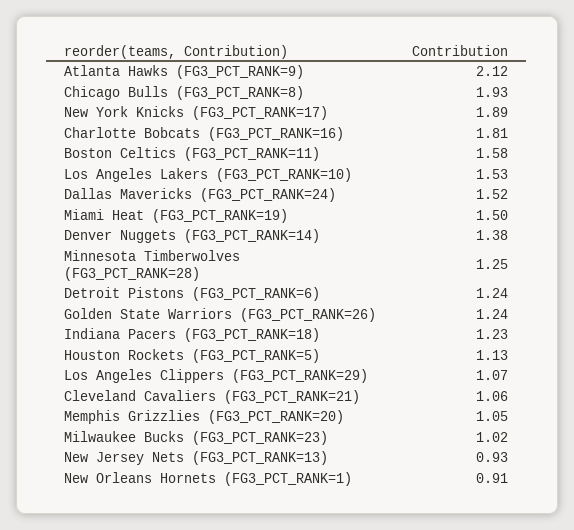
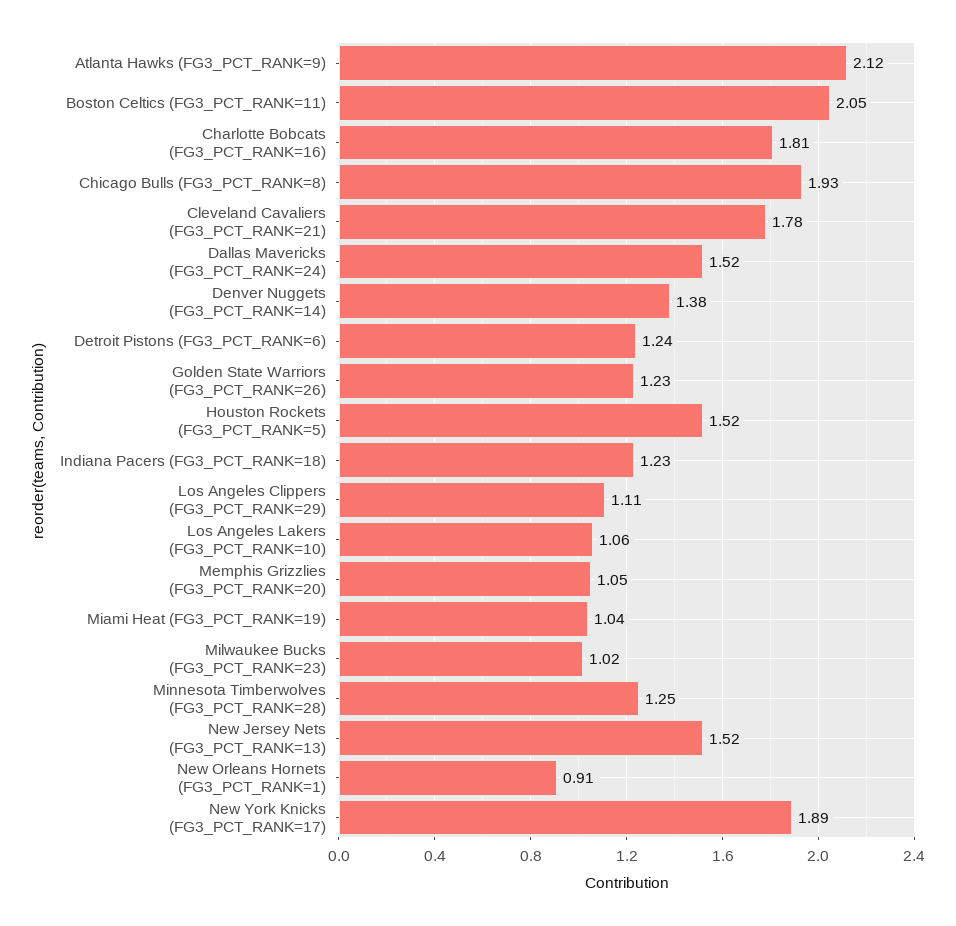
Boston Celtics (FG3_PCT_RANK=11): 1.58 -> 2.05
Los Angeles Lakers (FG3_PCT_RANK=10): 1.53 -> 1.06
Miami Heat (FG3_PCT_RANK=19): 1.5 -> 1.04
Golden State Warriors (FG3_PCT_RANK=26): 1.24 -> 1.23
Houston Rockets (FG3_PCT_RANK=5): 1.13 -> 1.52
Los Angeles Clippers (FG3_PCT_RANK=29): 1.07 -> 1.11
Cleveland Cavaliers (FG3_PCT_RANK=21): 1.06 -> 1.78
New Jersey Nets (FG3_PCT_RANK=13): 0.93 -> 1.52

